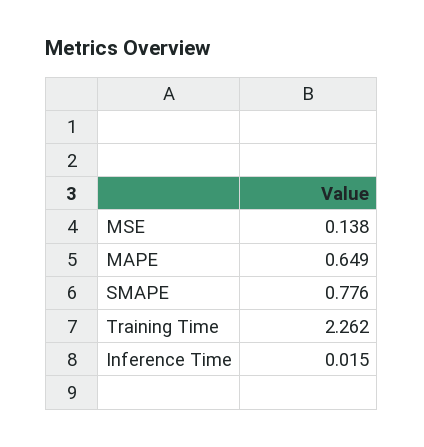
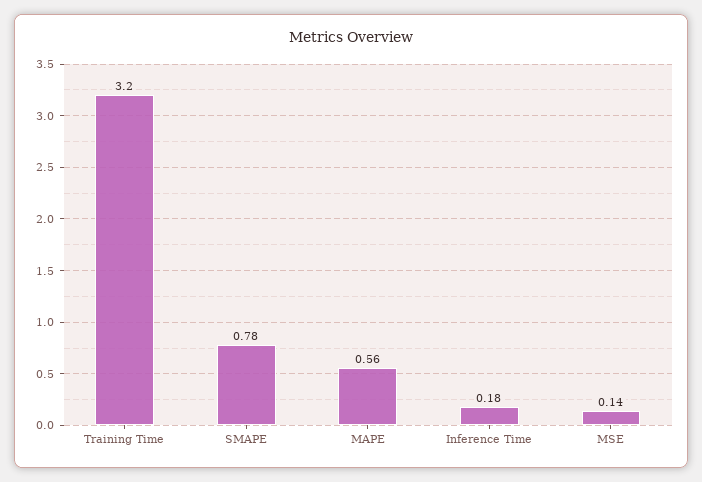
MAPE: 0.649 -> 0.56
Training Time: 2.262 -> 3.2
Inference Time: 0.015 -> 0.18

